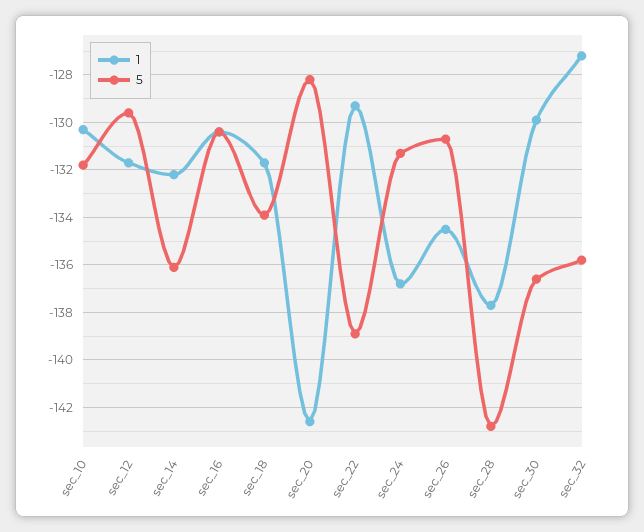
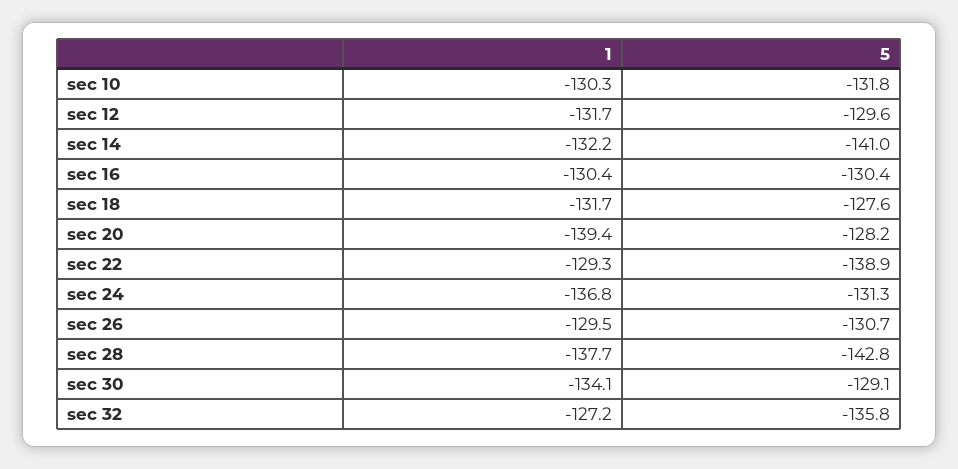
5, sec_14: -136 -> -141
5, sec_18: -134 -> -127.6
1, sec_20: -142.5 -> -139.4
1, sec_26: -134.5 -> -129.5
1, sec_30: -130 -> -134.1
5, sec_30: -136.5 -> -129.1

